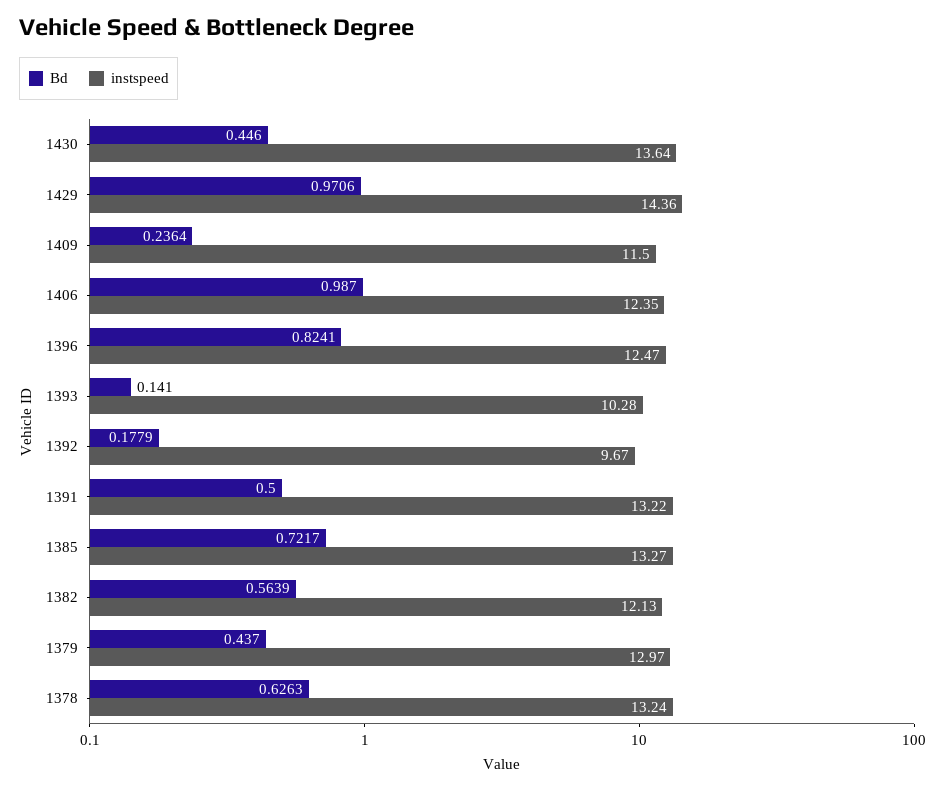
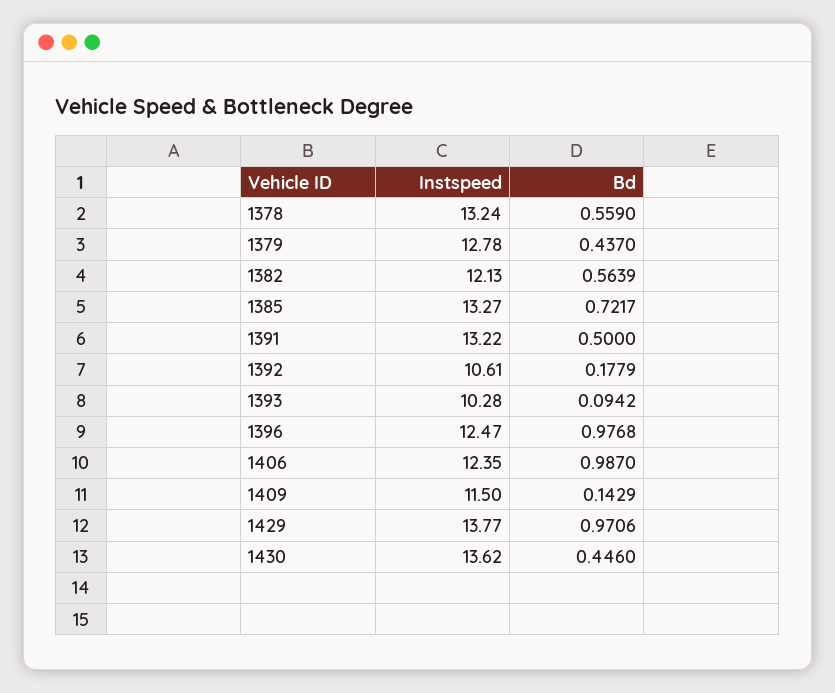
instspeed, 1430: 13.64 -> 13.62
instspeed, 1429: 14.36 -> 13.77
Bd, 1409: 0.2364 -> 0.1429
Bd, 1396: 0.8241 -> 0.9768
Bd, 1393: 0.141 -> 0.0942
instspeed, 1392: 9.67 -> 10.61
instspeed, 1379: 12.97 -> 12.78
Bd, 1378: 0.6263 -> 0.559

